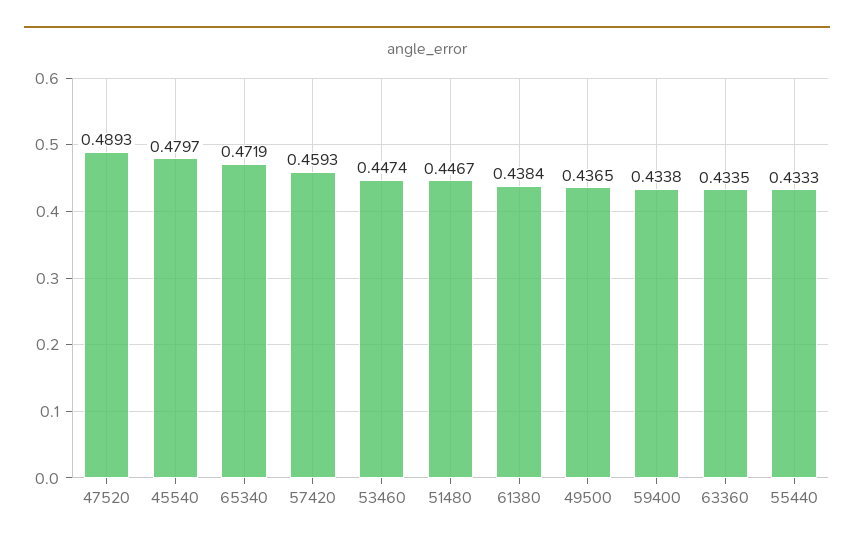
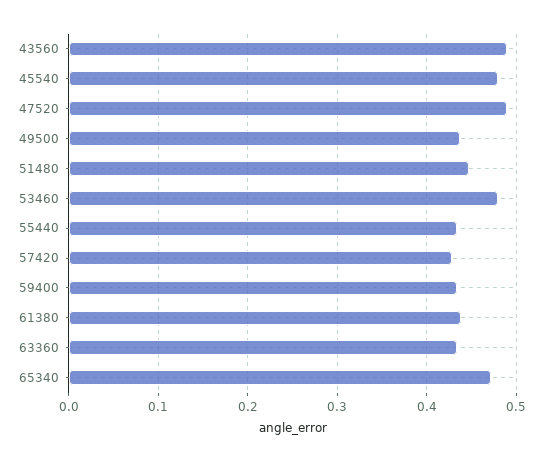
57420: 0.4593 -> 0.43
53460: 0.4474 -> 0.48
43560: none -> 0.49

